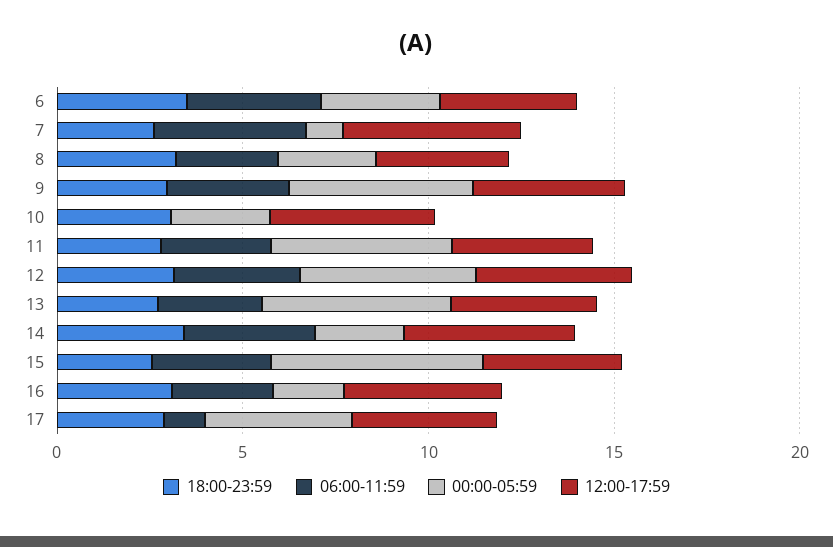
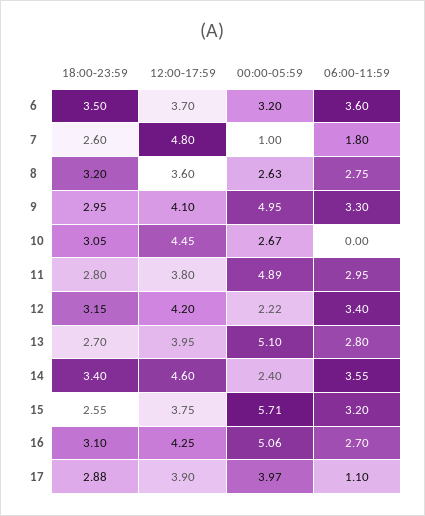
06:00-11:59, 7: 4 -> 1.8
00:00-05:59, 12: 5 -> 2.22
00:00-05:59, 16: 2 -> 5.06

